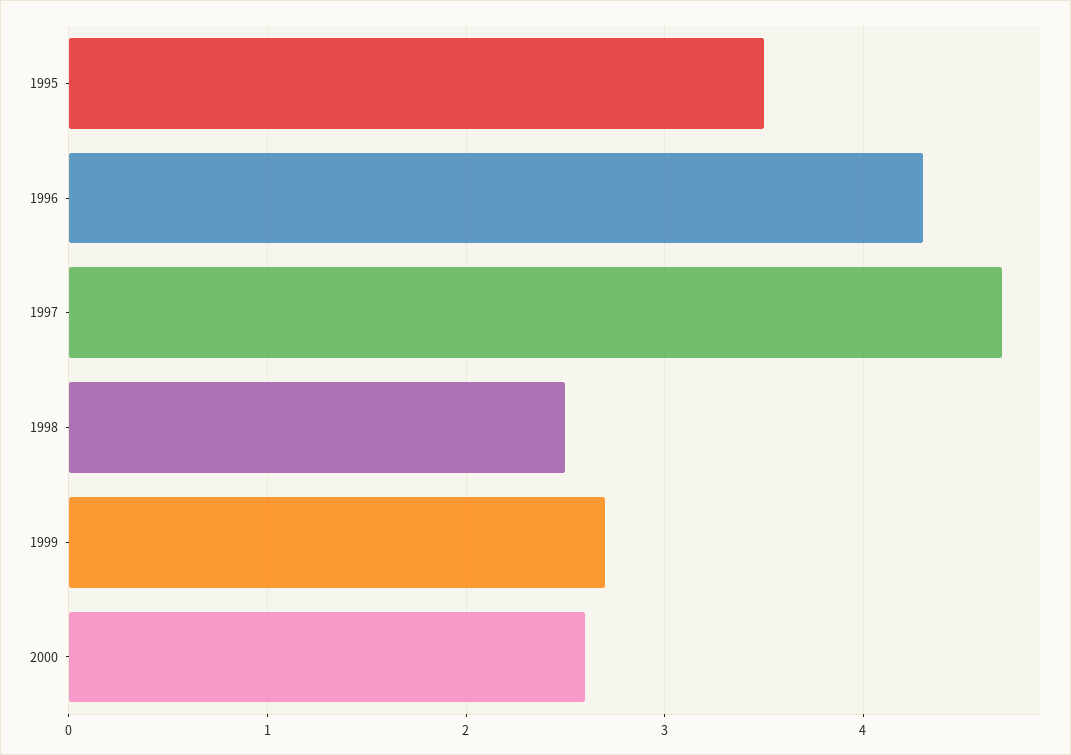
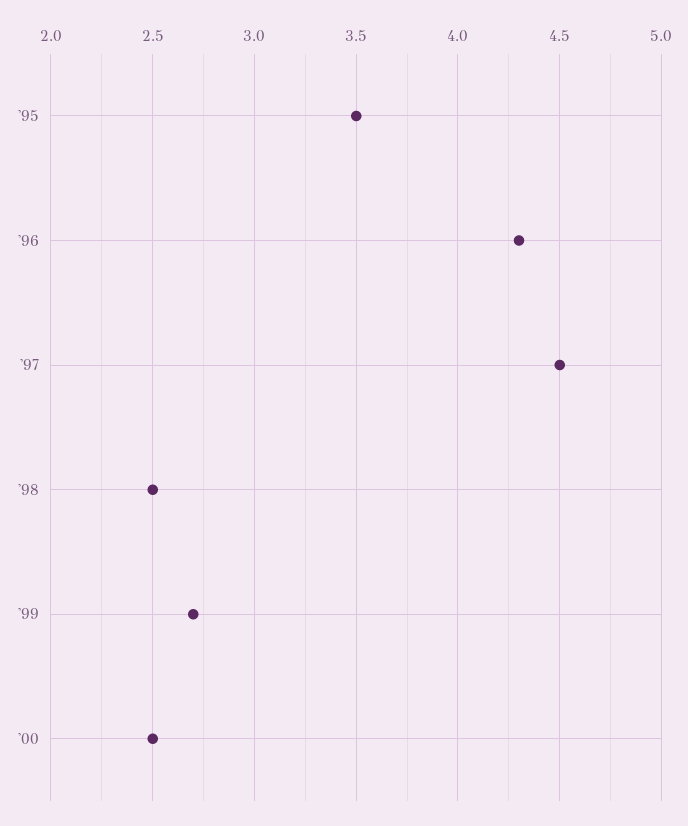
1997: 4.7 -> 4.5
2000: 2.6 -> 2.5

